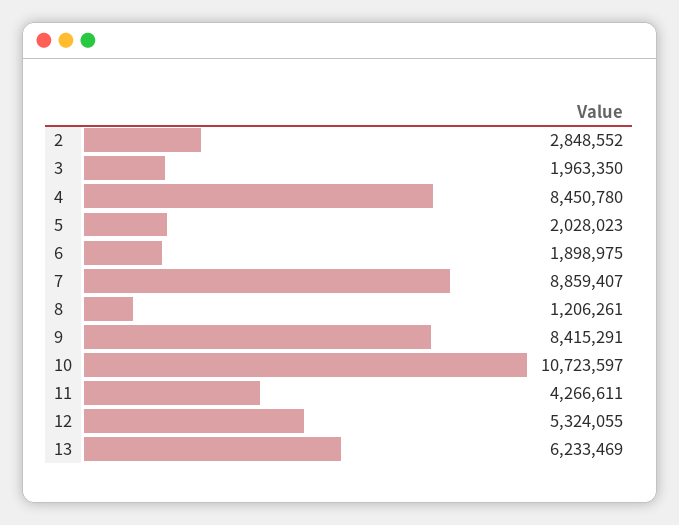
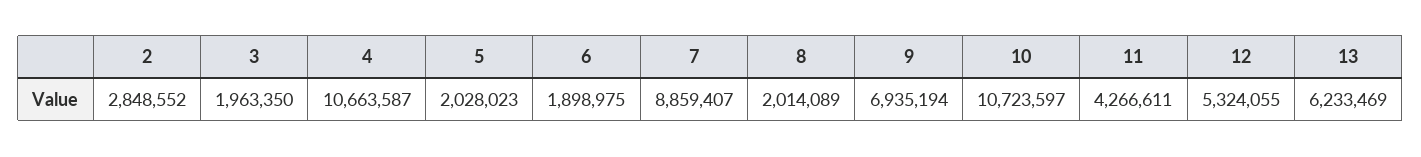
4: 8450780 -> 10663587
8: 1206261 -> 2014089
9: 8415291 -> 6935194

